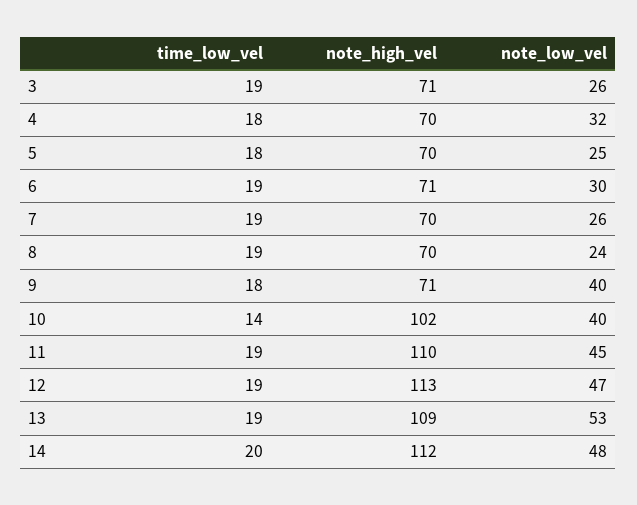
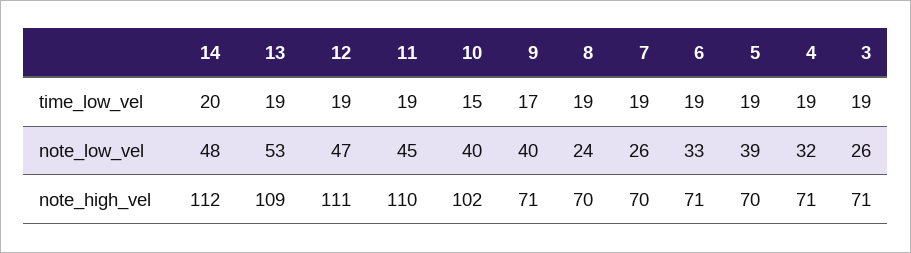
time_low_vel, 4: 18 -> 19
note_high_vel, 4: 70 -> 71
time_low_vel, 5: 18 -> 19
note_low_vel, 5: 25 -> 39
note_low_vel, 6: 30 -> 33
time_low_vel, 9: 18 -> 17
time_low_vel, 10: 14 -> 15
note_high_vel, 12: 113 -> 111

